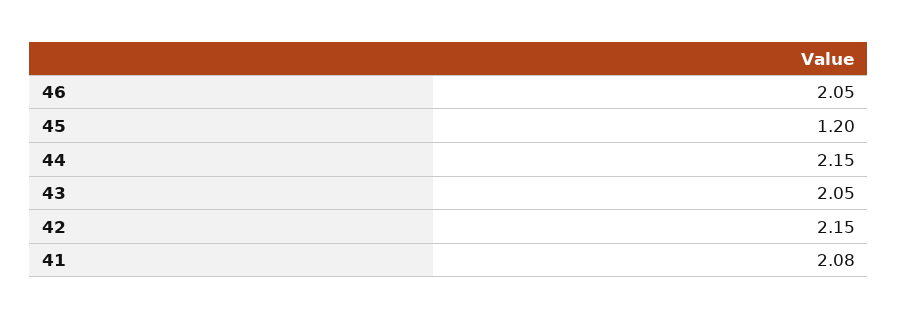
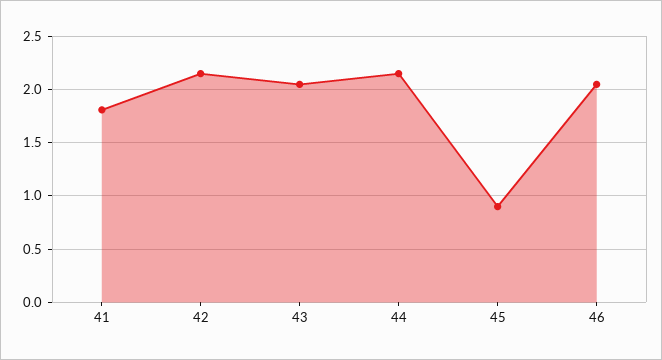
45: 1.2 -> 0.9
41: 2.08 -> 1.8

